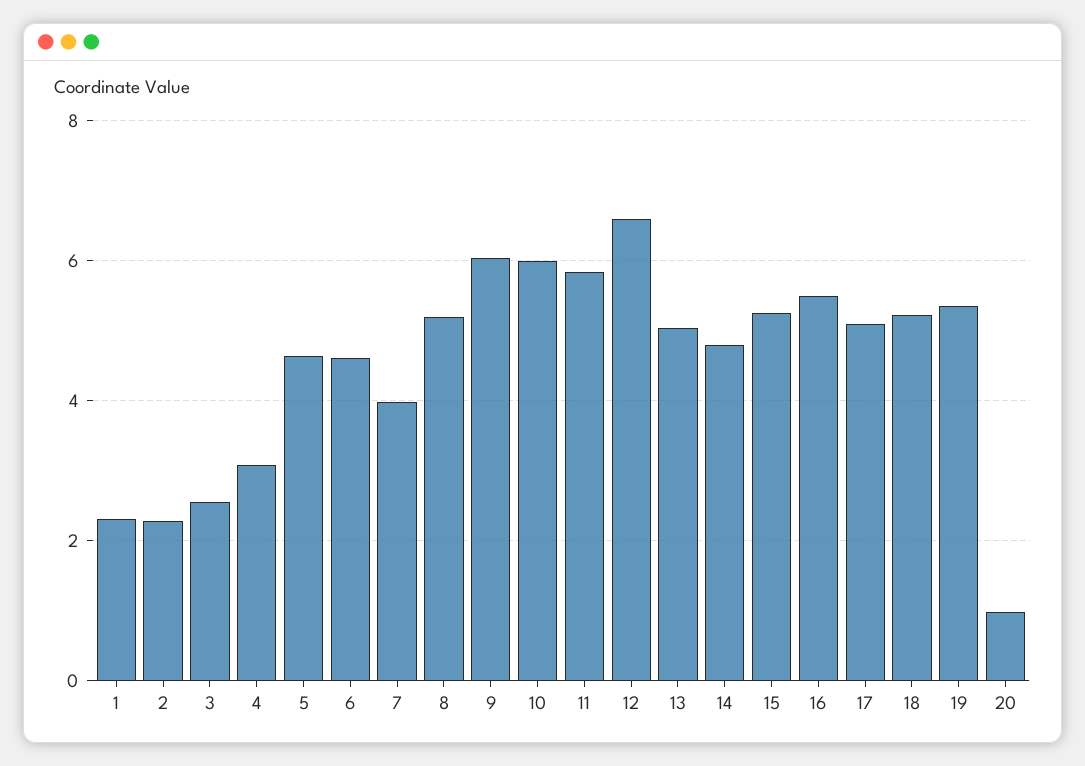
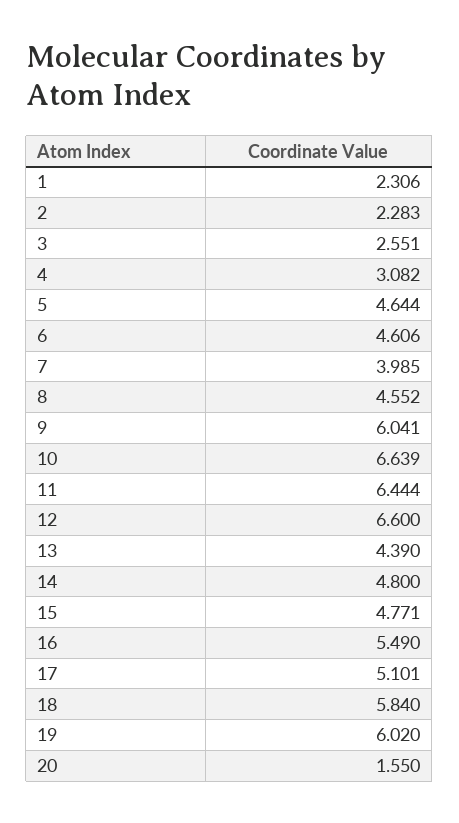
8: 5.2 -> 4.552
10: 6 -> 6.639
11: 5.8 -> 6.444
13: 5 -> 4.39
15: 5.2 -> 4.771
18: 5.2 -> 5.84
19: 5.4 -> 6.02
20: 1 -> 1.55

